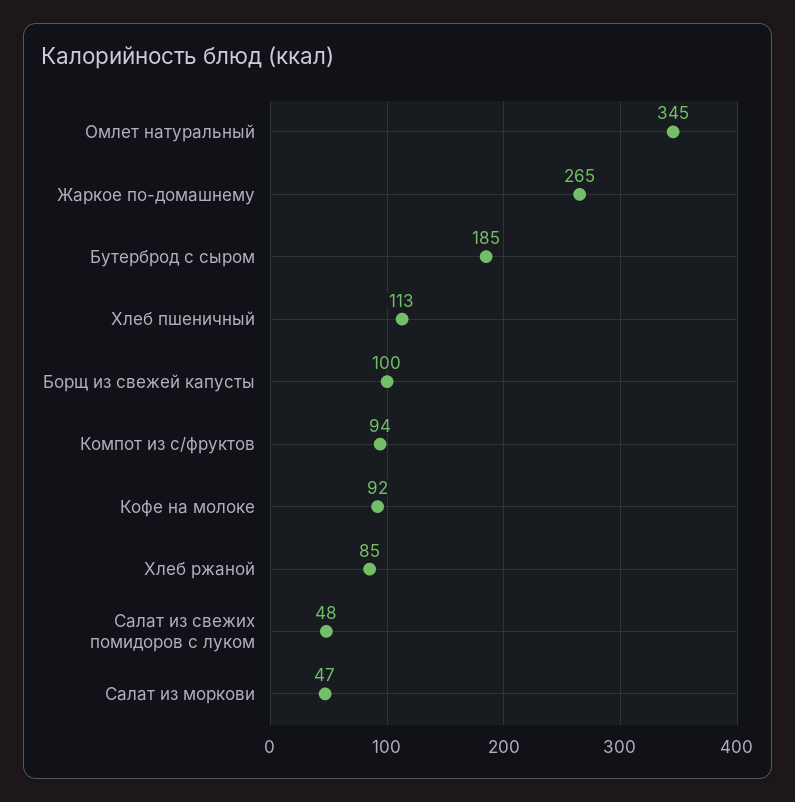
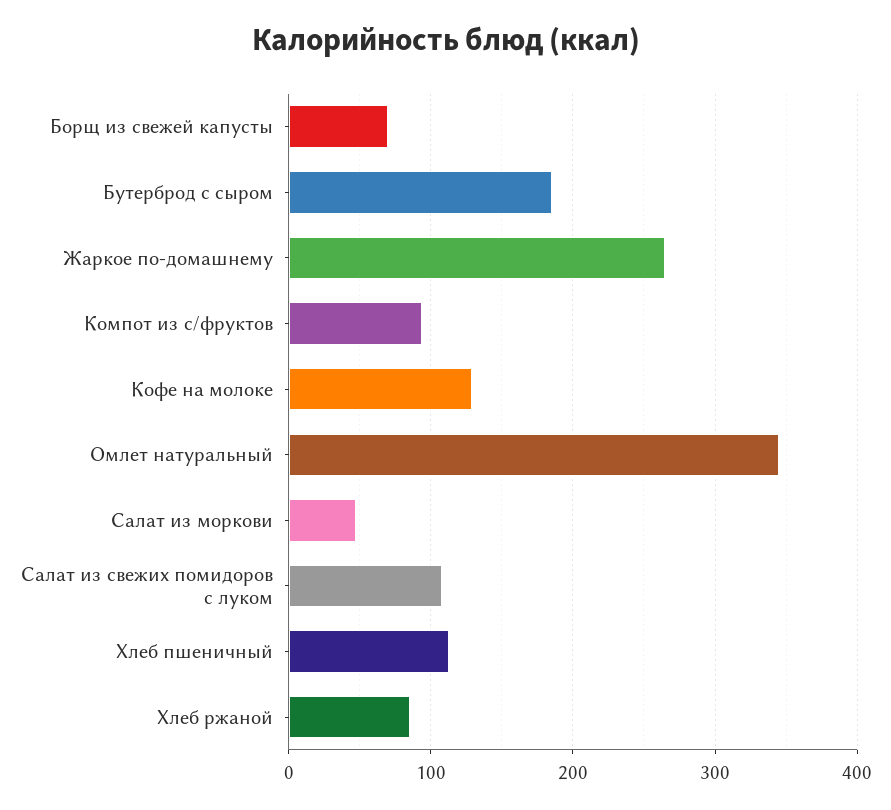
Борщ из свежей капусты: 100 -> 70
Кофе на молоке: 92 -> 130
Салат из свежих помидоров с луком: 48 -> 110

